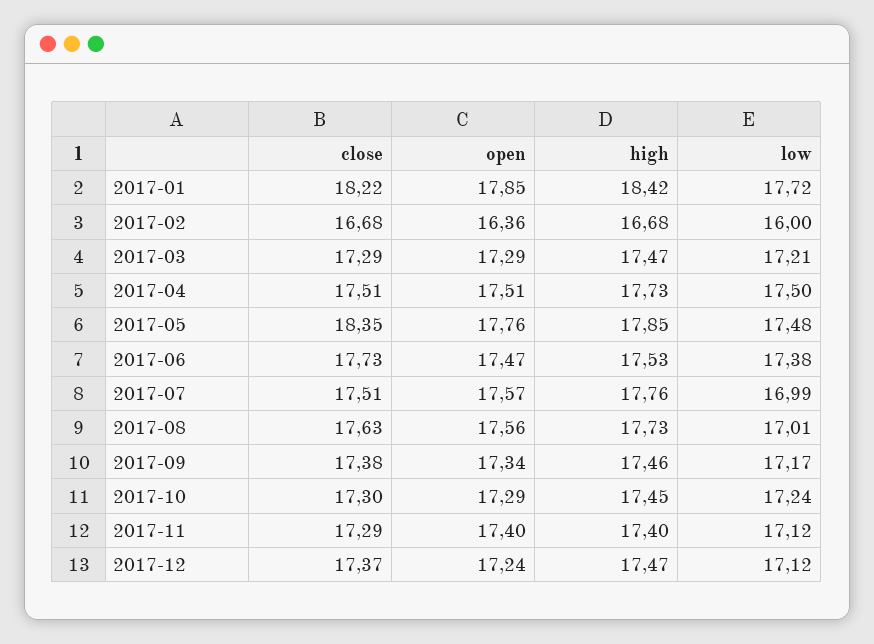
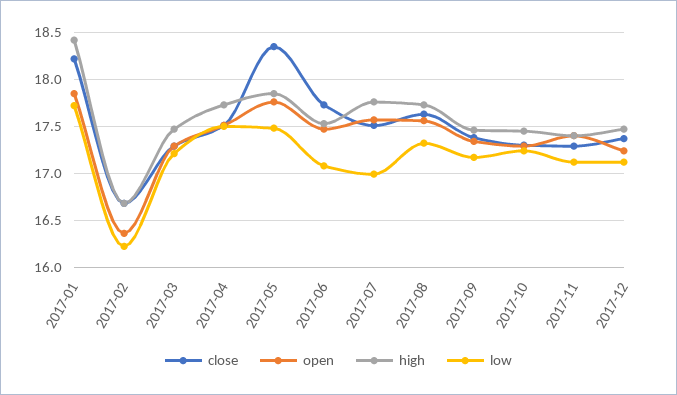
low, 2017-02: 16 -> 16.2
low, 2017-06: 17.38 -> 17.1
low, 2017-08: 17.01 -> 17.3

